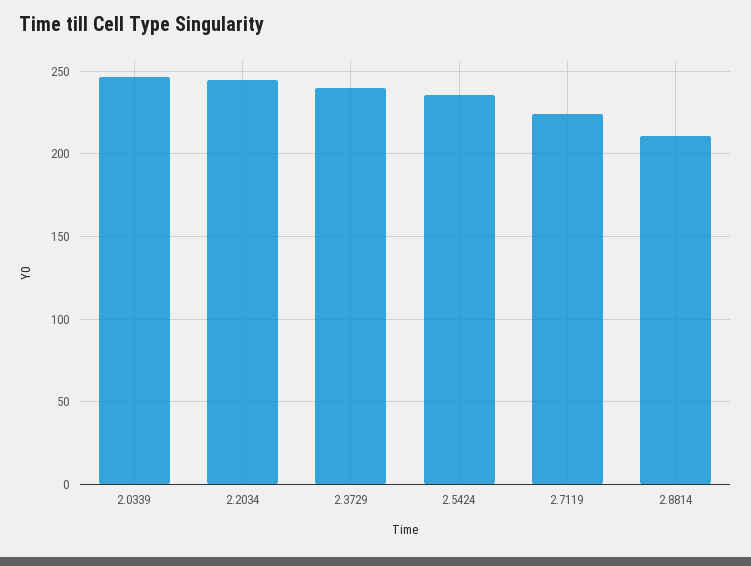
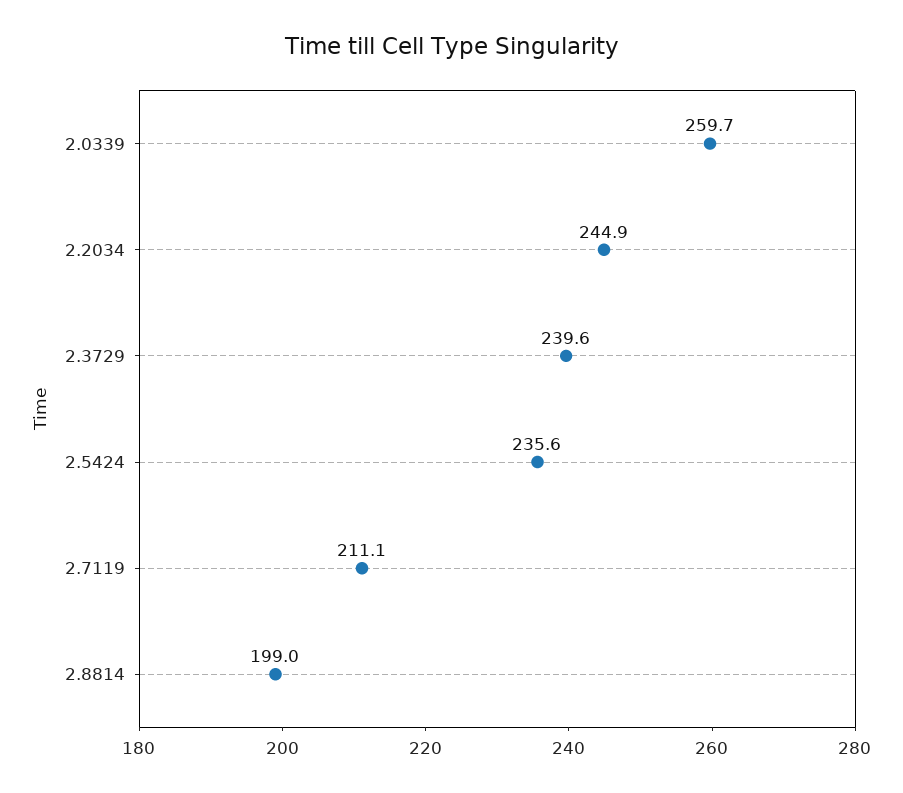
2.0339: 245 -> 259.7
2.7119: 225 -> 211.1
2.8814: 210 -> 199

